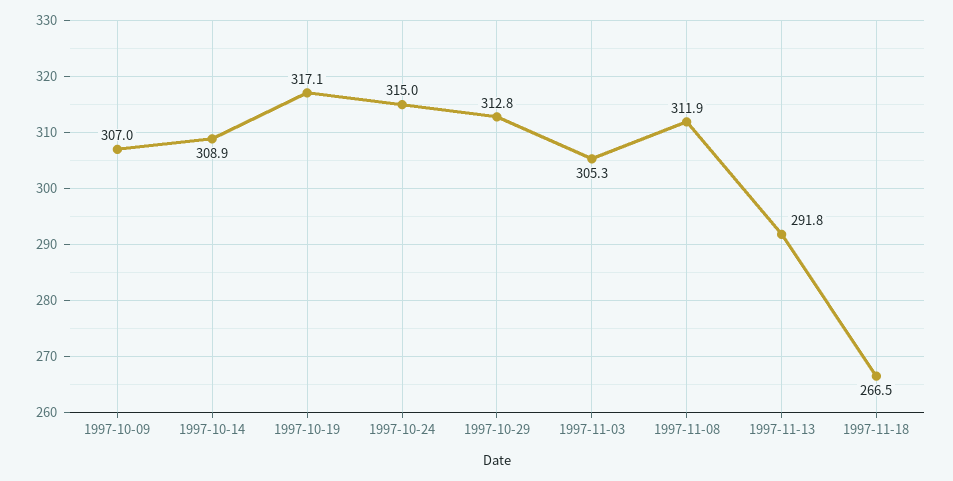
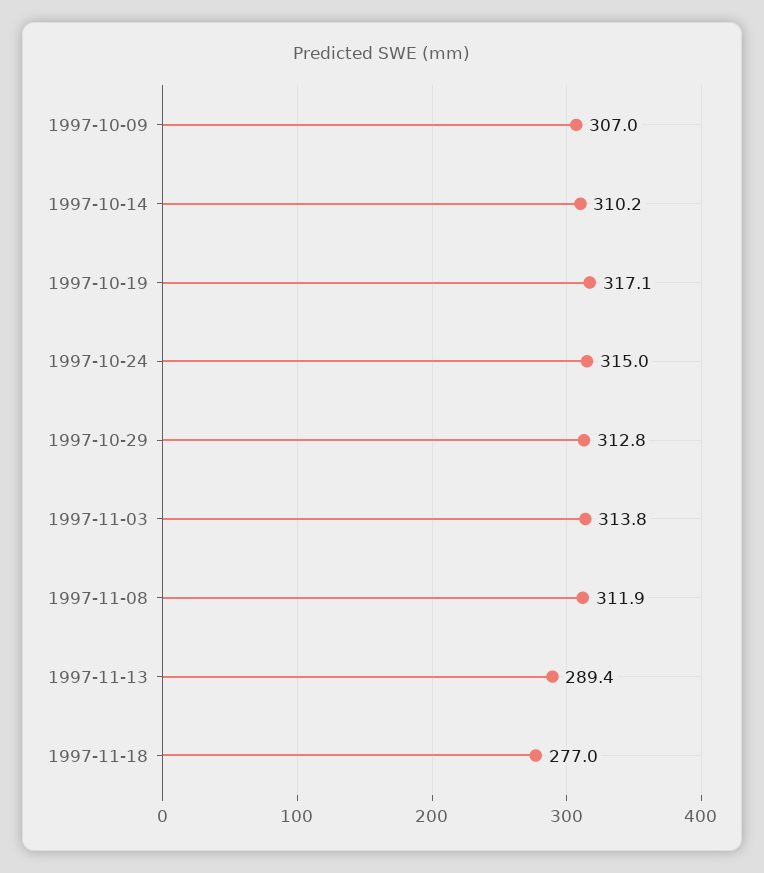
1997-10-14: 308.9 -> 310.2
1997-11-03: 305.3 -> 313.8
1997-11-13: 291.8 -> 289.4
1997-11-18: 266.5 -> 277

